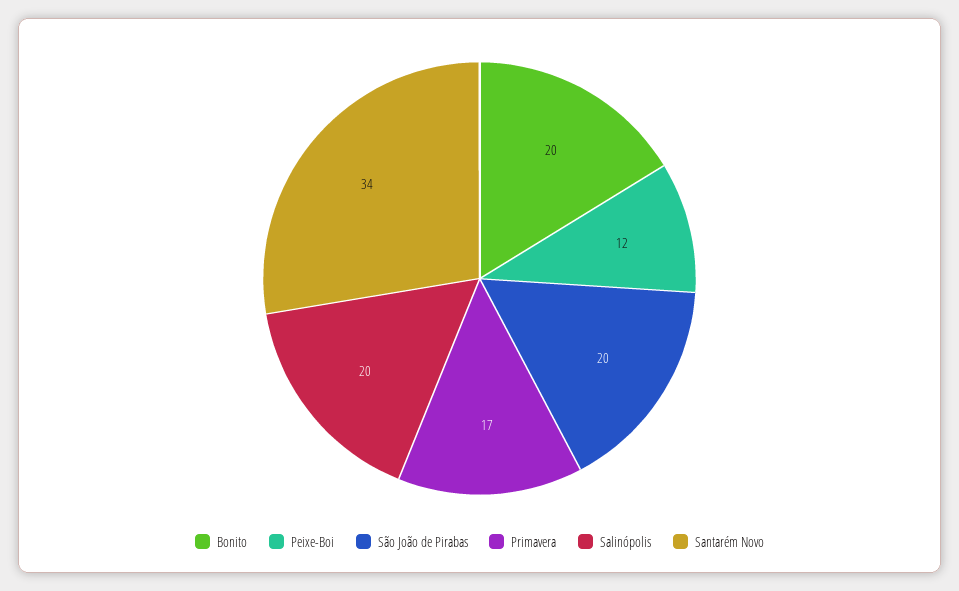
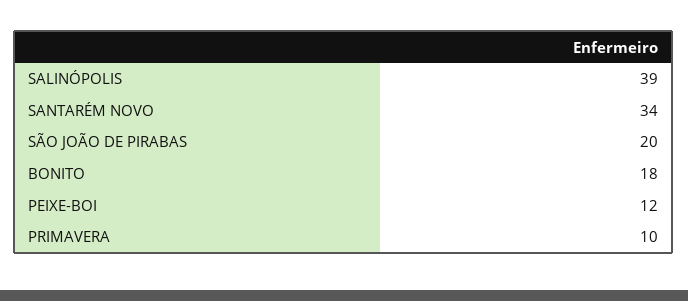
Bonito: 20 -> 18
Primavera: 17 -> 10
Salinópolis: 20 -> 39

